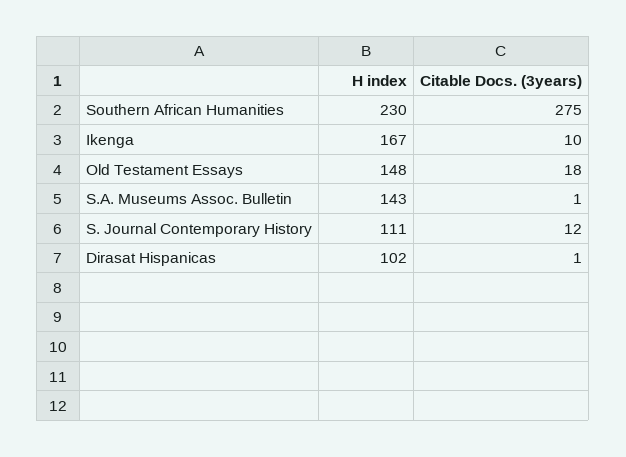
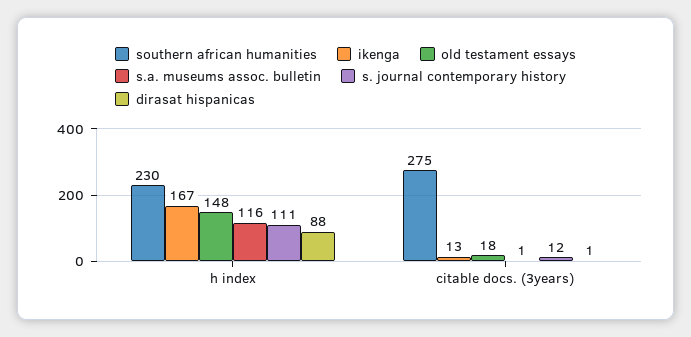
Ikenga, Citable Docs. (3years): 10 -> 13
S.A. Museums Assoc. Bulletin, H index: 143 -> 116
Dirasat Hispanicas, H index: 102 -> 88

